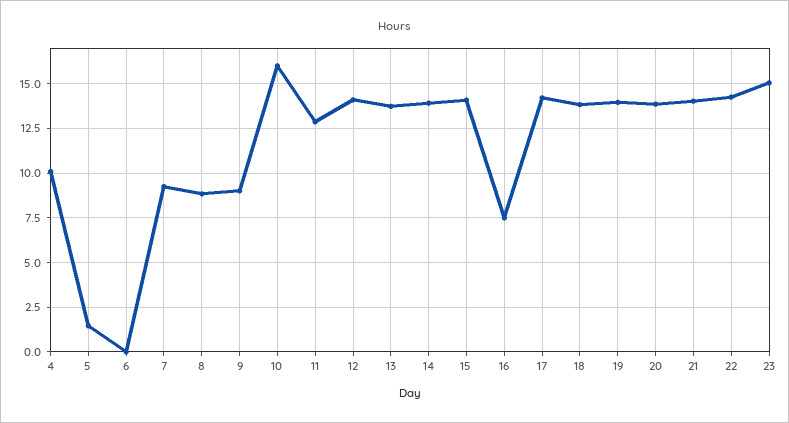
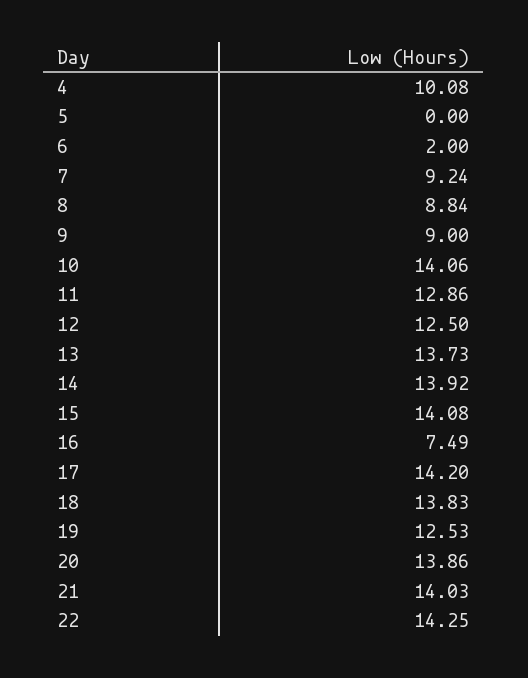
5: 1.5 -> 0
6: 0 -> 2
10: 16 -> 14.06
12: 14 -> 12.5
19: 14 -> 12.53
23: 15 -> none

